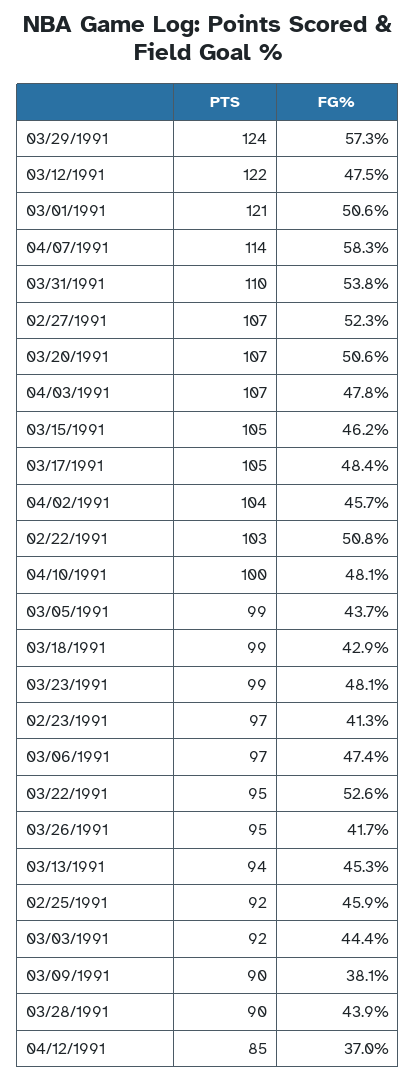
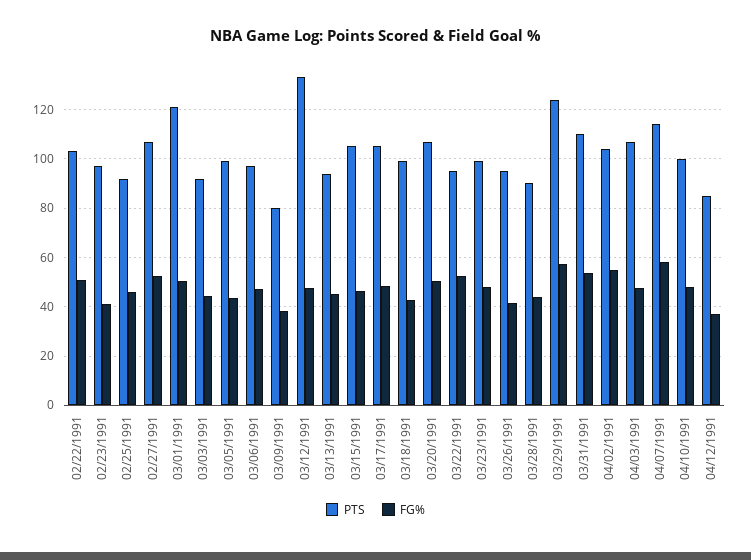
PTS, 03/12/1991: 122 -> 132.5
FG%, 04/02/1991: 45.7 -> 55
PTS, 03/09/1991: 90 -> 80

